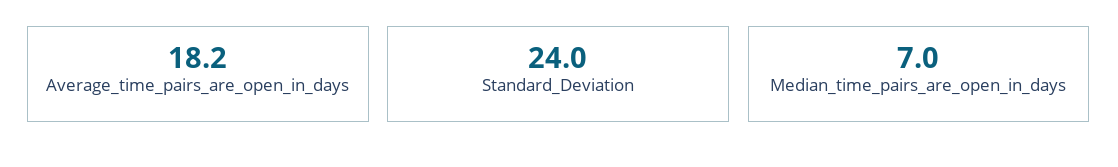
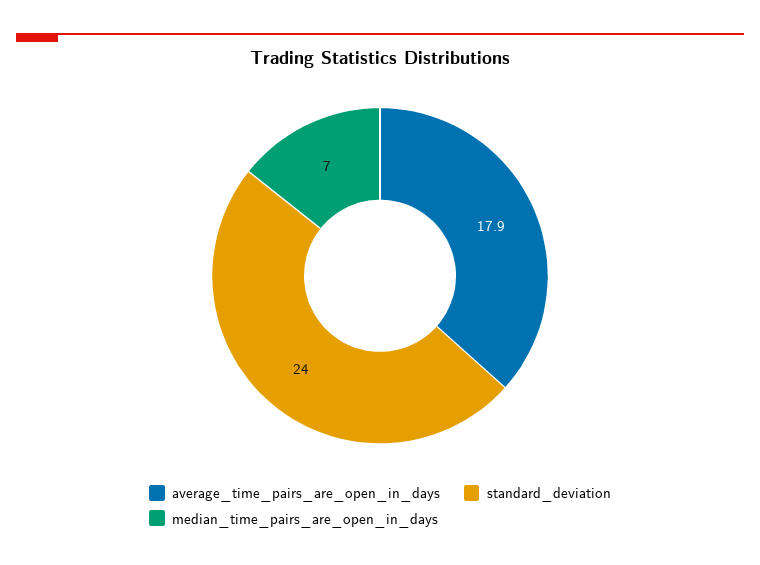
Average_time_pairs_are_open_in_days: 18.2 -> 17.9

